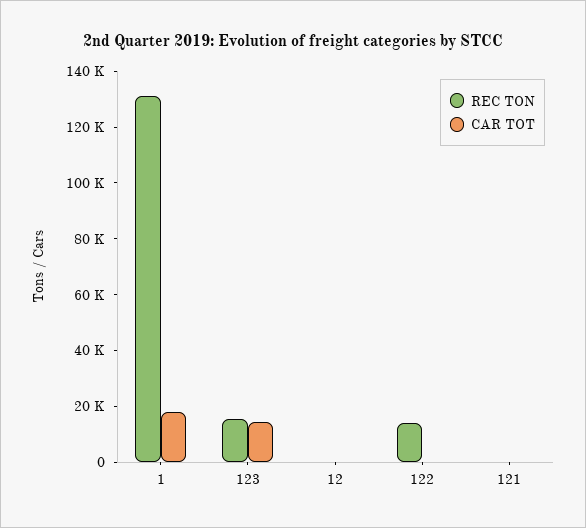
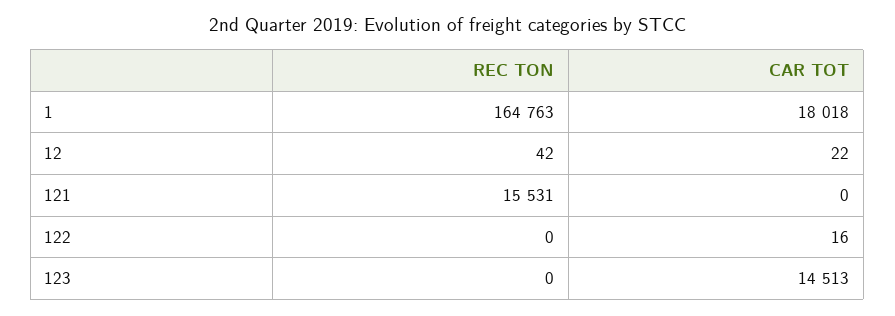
REC TON, 1: 130000 -> 164763
REC TON, 123: 15000 -> 0
REC TON, 122: 15000 -> 0
REC TON, 121: 0 -> 15531

